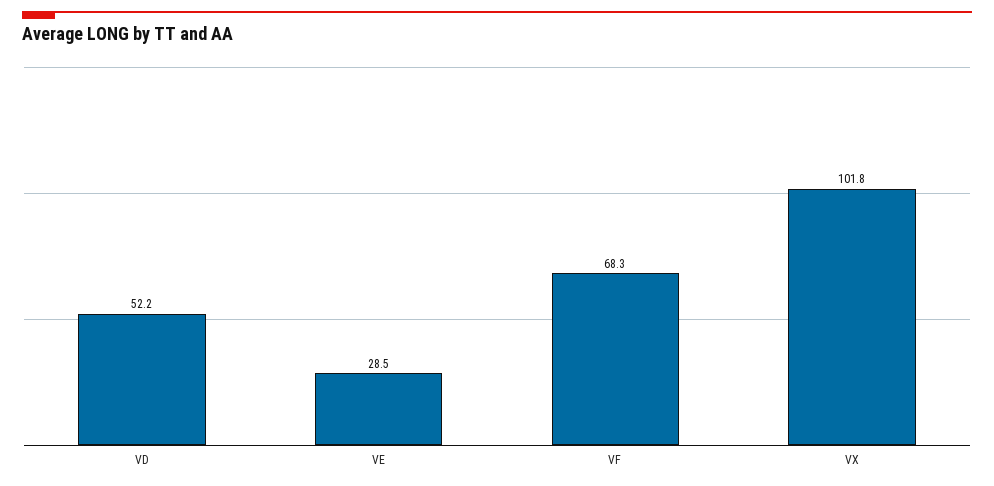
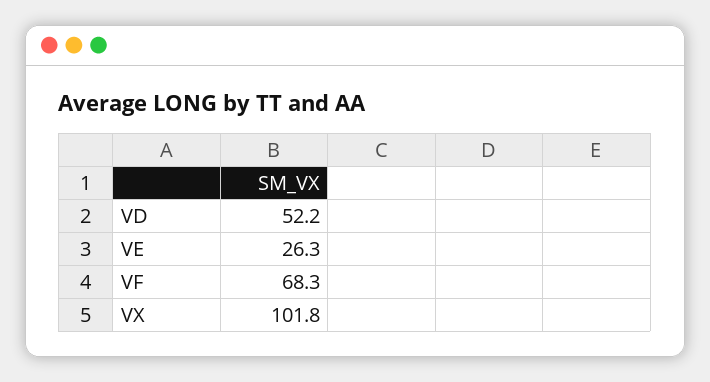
VE: 28.5 -> 26.3

